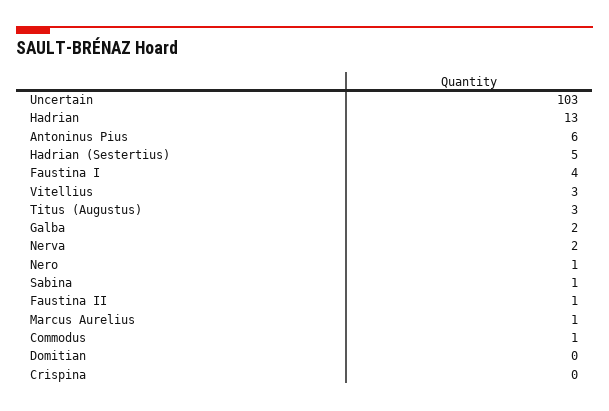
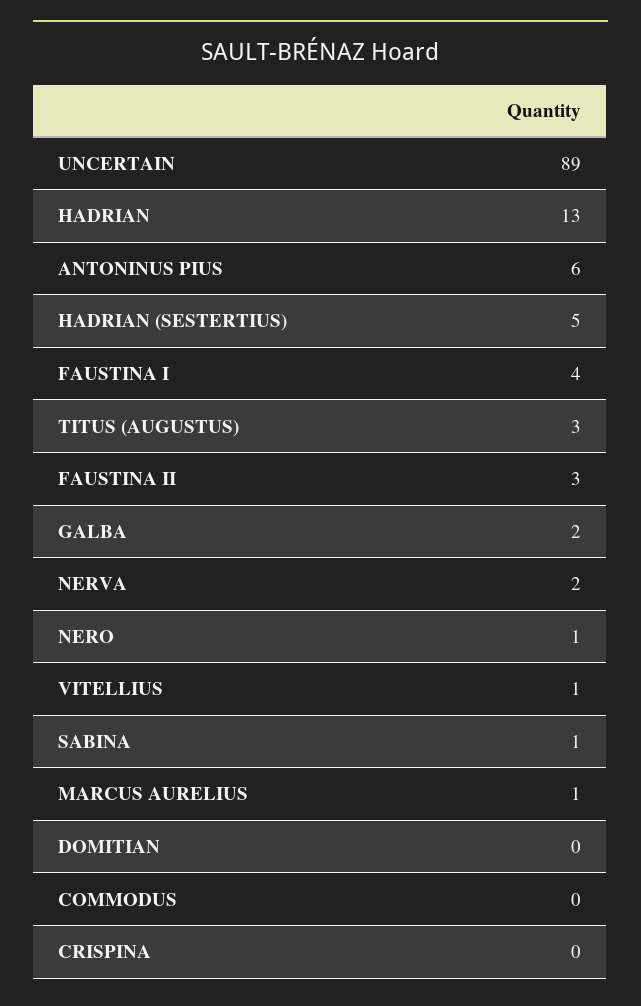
Uncertain: 103 -> 89
Vitellius: 3 -> 1
Faustina II: 1 -> 3
Commodus: 1 -> 0

